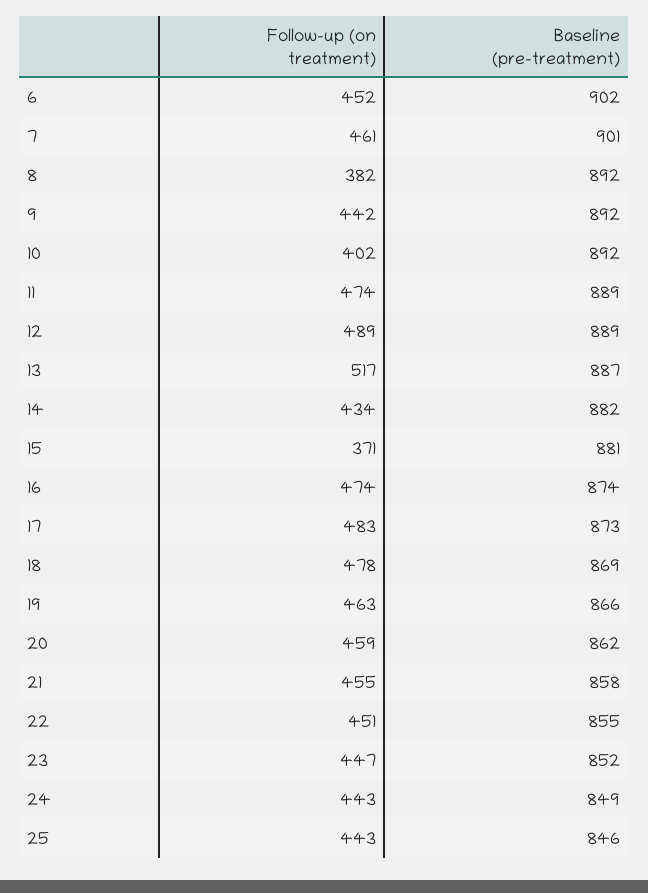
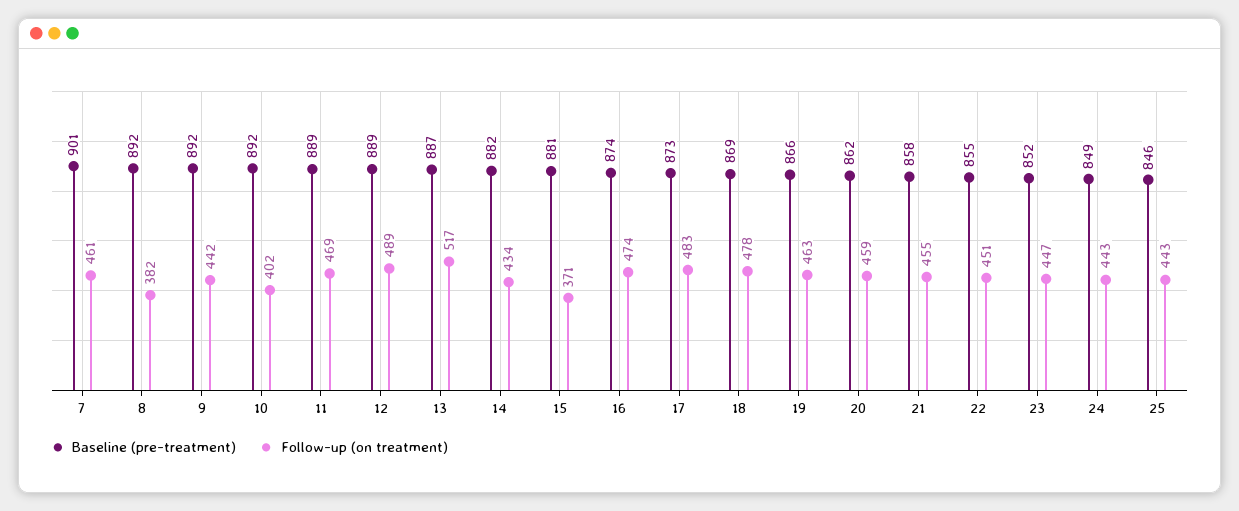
Follow-up (on treatment), 6: 452 -> none
Baseline (pre-treatment), 6: 902 -> none
Follow-up (on treatment), 11: 474 -> 469

